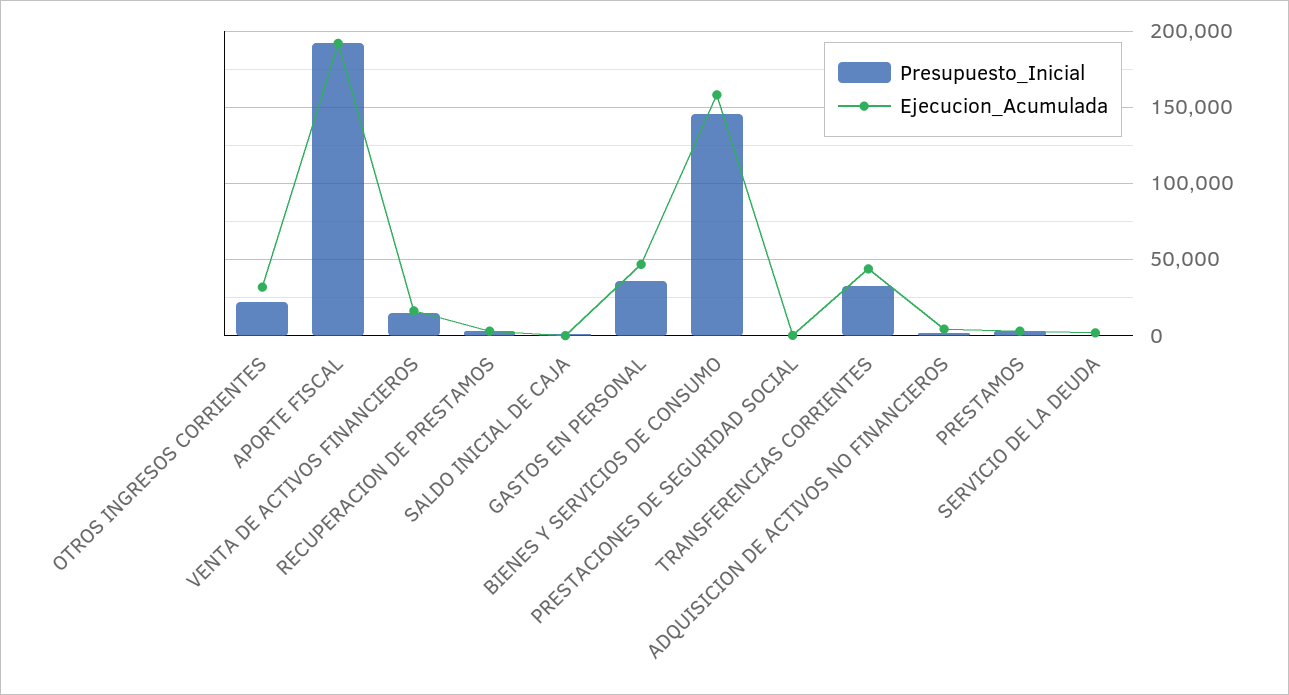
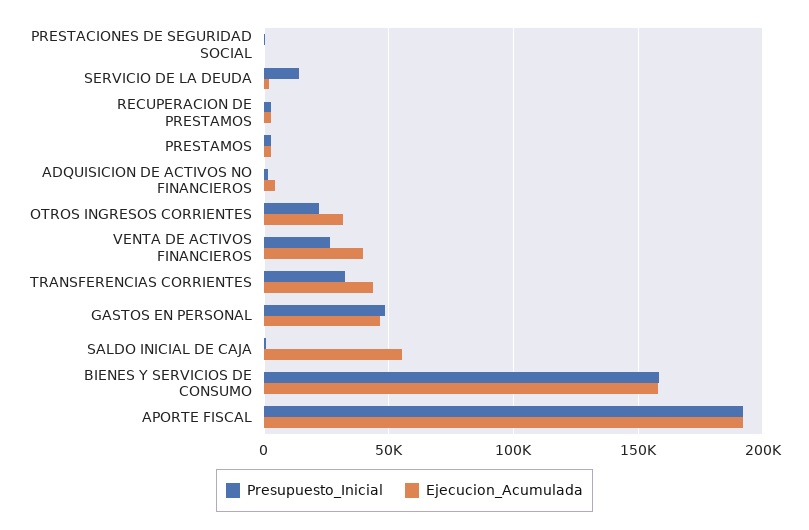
Presupuesto_Inicial, VENTA DE ACTIVOS FINANCIEROS: 15000 -> 25000
Ejecucion_Acumulada, VENTA DE ACTIVOS FINANCIEROS: 15000 -> 40000
Ejecucion_Acumulada, SALDO INICIAL DE CAJA: 0 -> 55000
Presupuesto_Inicial, GASTOS EN PERSONAL: 35000 -> 50000
Presupuesto_Inicial, BIENES Y SERVICIOS DE CONSUMO: 145000 -> 160000
Presupuesto_Inicial, SERVICIO DE LA DEUDA: 0 -> 15000

